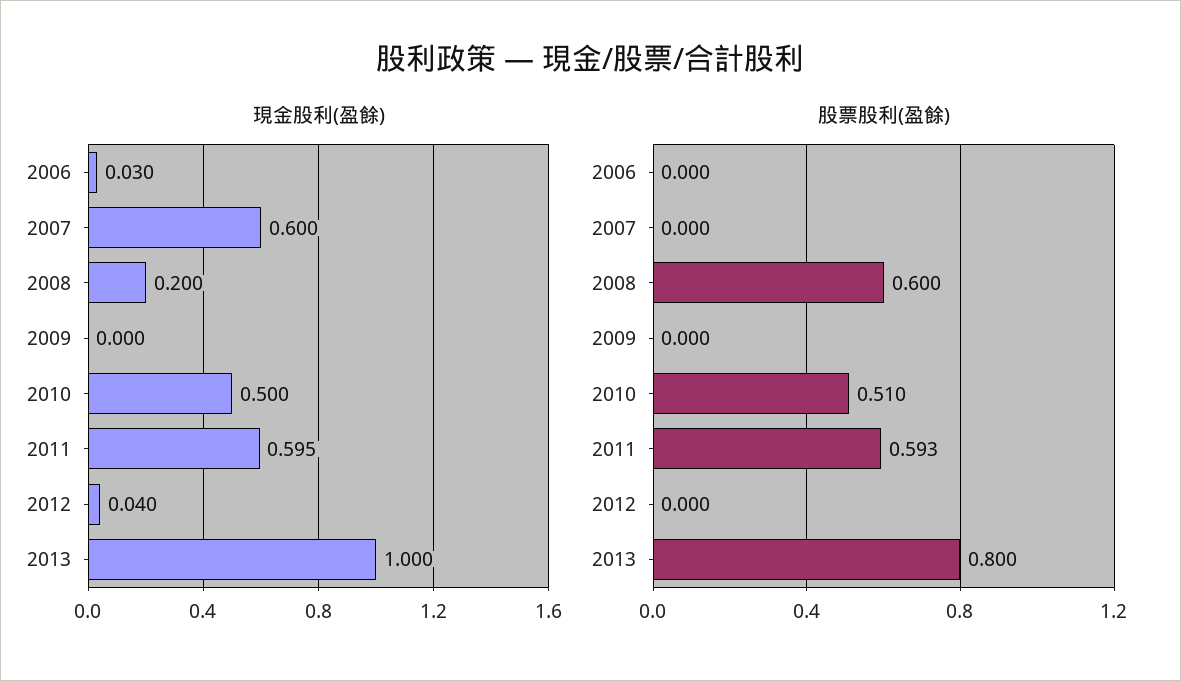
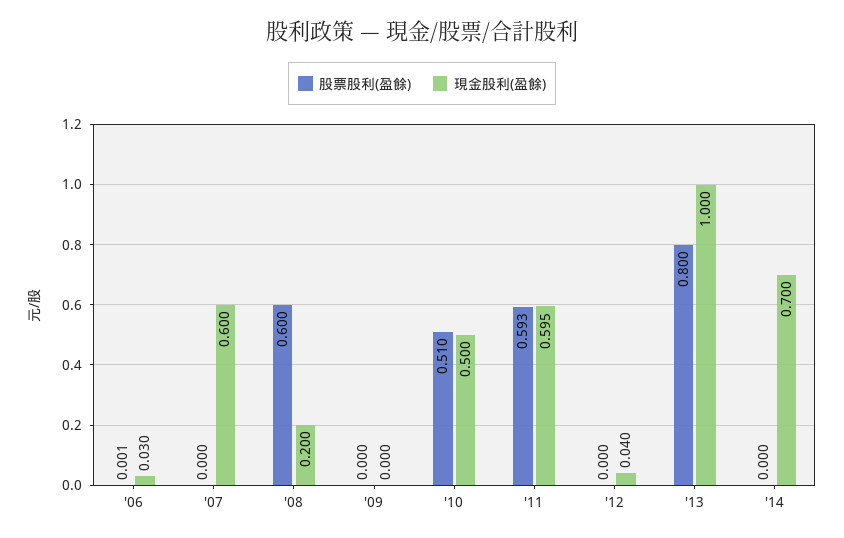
股票股利(盈餘), 2006: 0 -> 0.001
股票股利(盈餘), '14: none -> 0
現金股利(盈餘), '14: none -> 0.7

